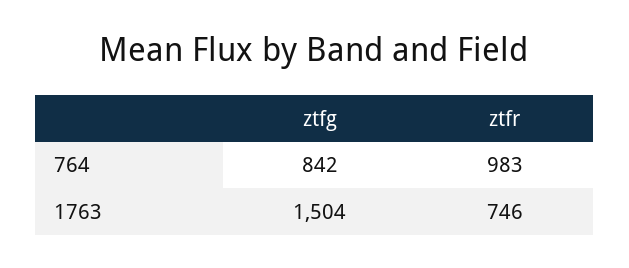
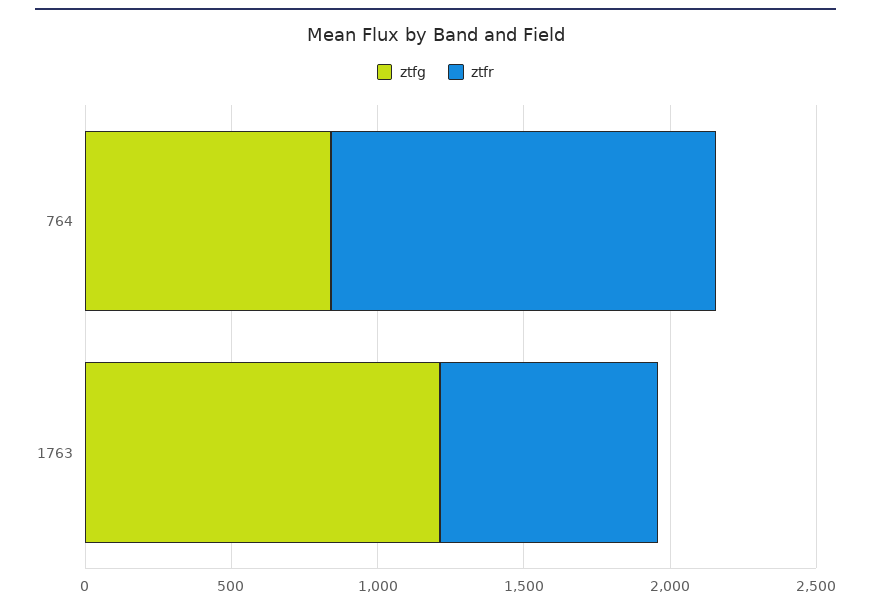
ztfr, 764: 983 -> 1300
ztfg, 1763: 1504 -> 1200

